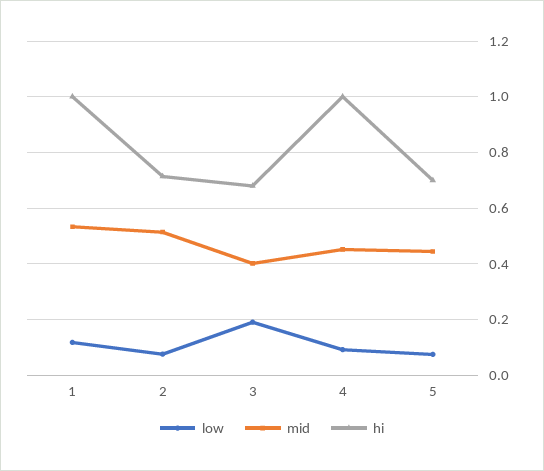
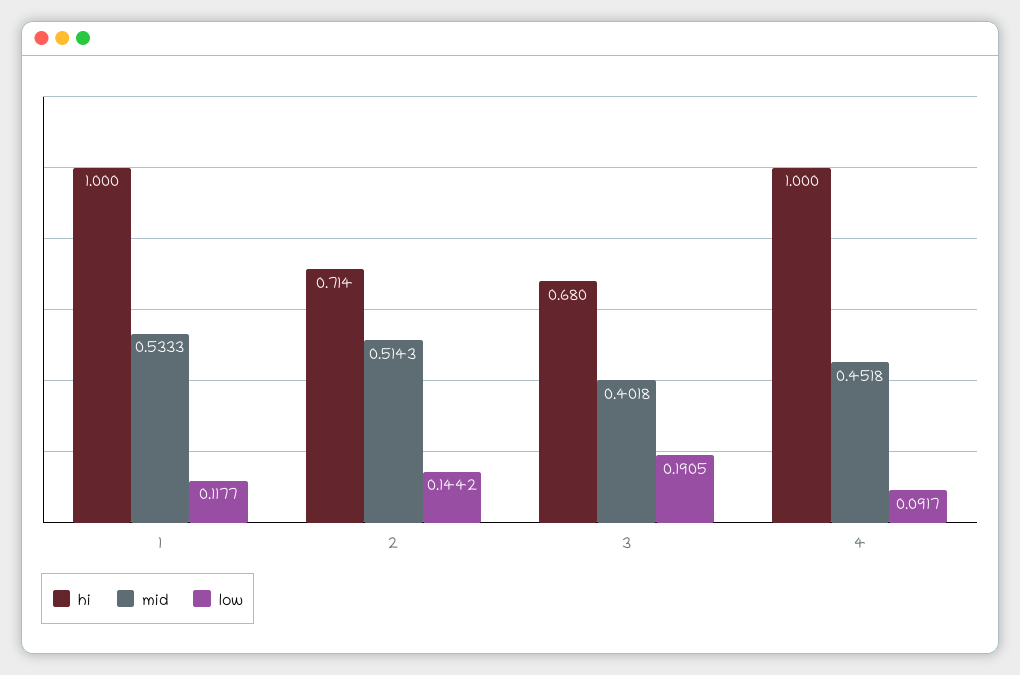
low, 2: 0.075 -> 0.1442
low, 5: 0.075 -> none
mid, 5: 0.45 -> none
hi, 5: 0.7 -> none

